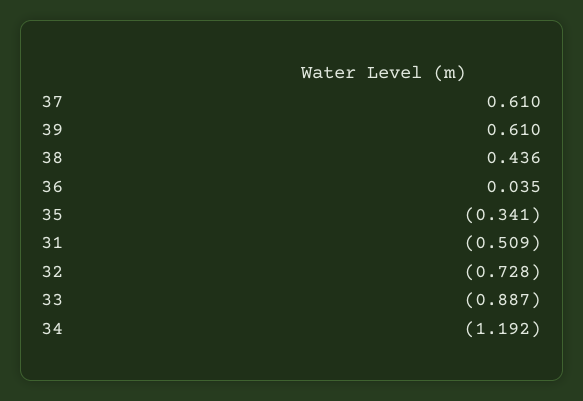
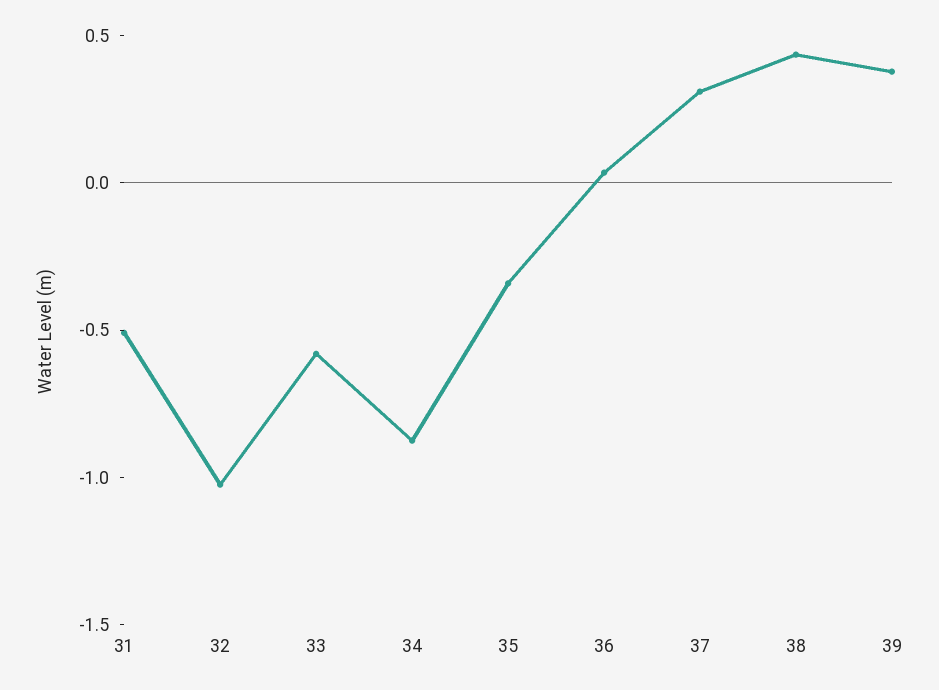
37: 0.61 -> 0.3
39: 0.61 -> 0.4
32: -0.728 -> -1
33: -0.887 -> -0.6
34: -1.192 -> -0.9

